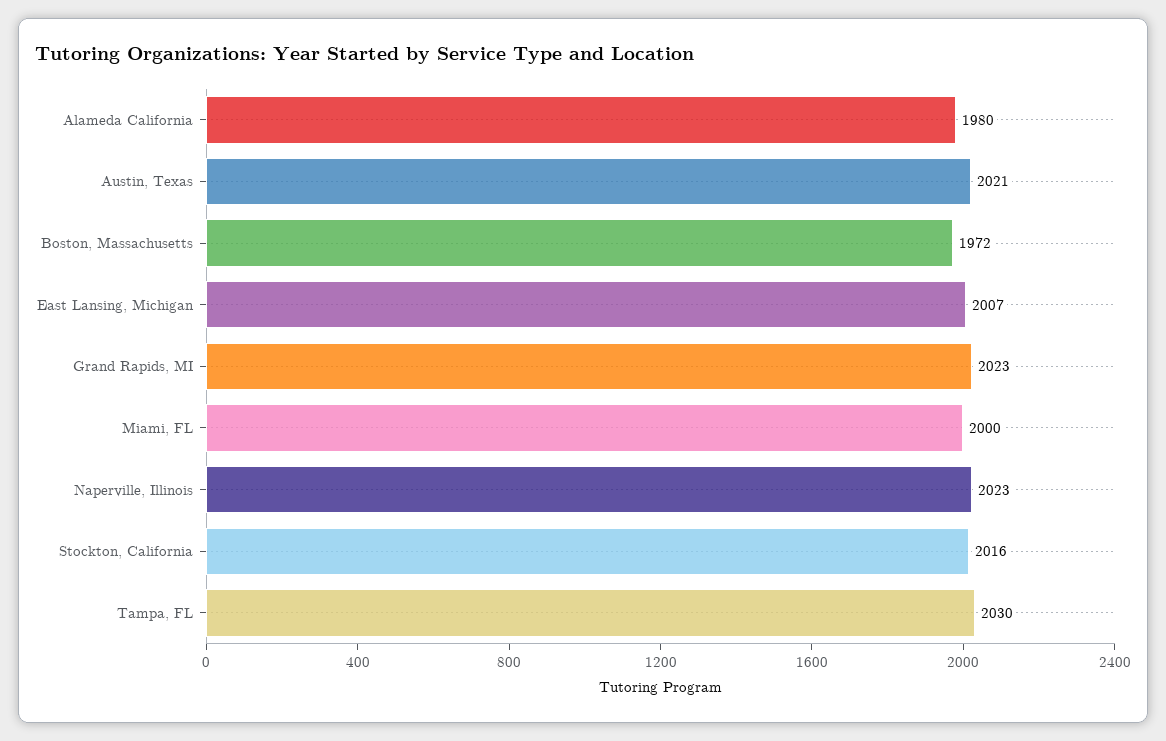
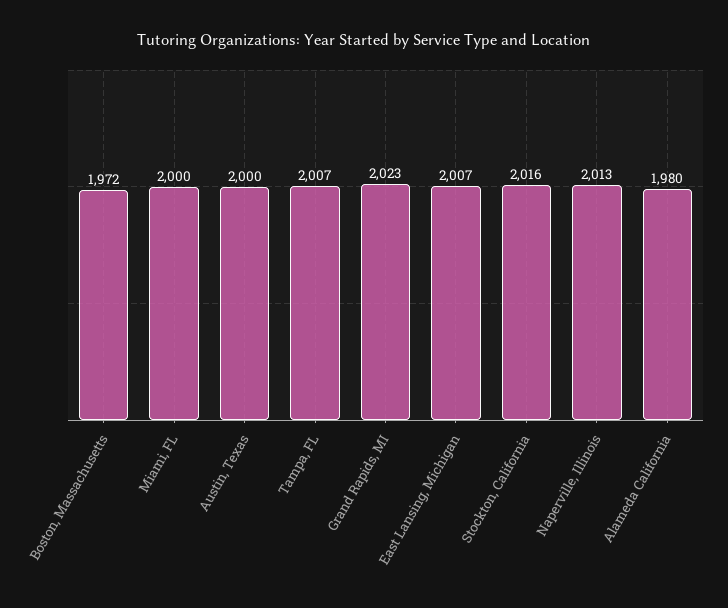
Austin, Texas: 2021 -> 2000
Naperville, Illinois: 2023 -> 2013
Tampa, FL: 2030 -> 2007

